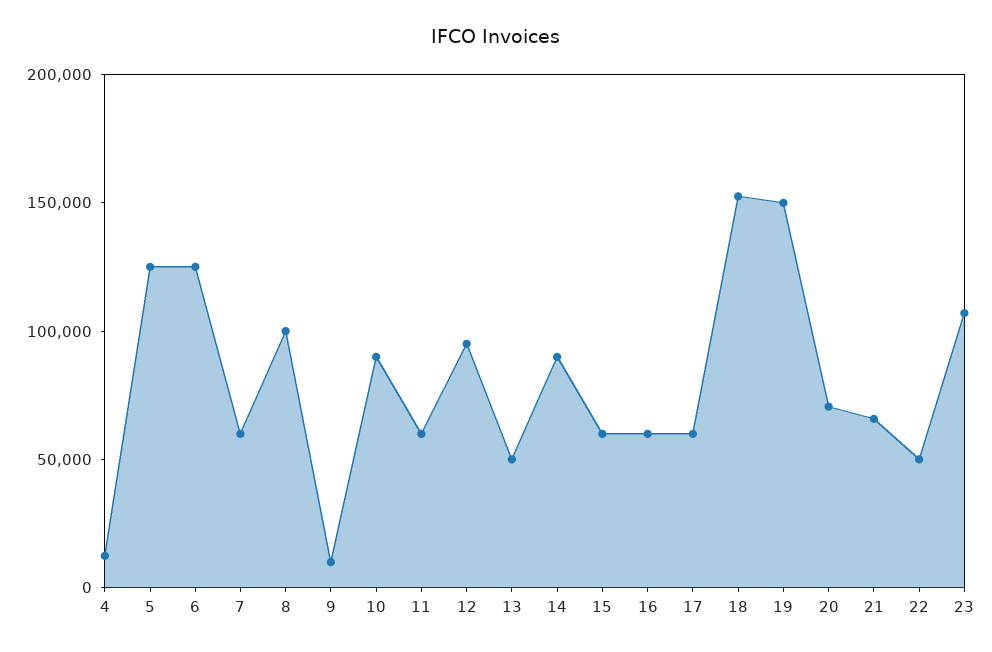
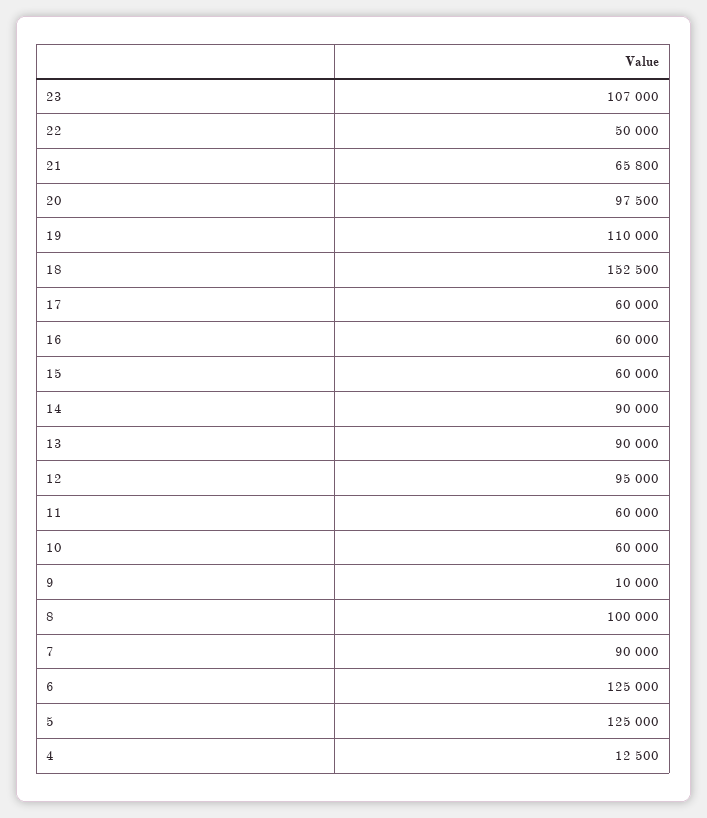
7: 60000 -> 90000
10: 90000 -> 60000
13: 50000 -> 90000
19: 150000 -> 110000
20: 70000 -> 97500

